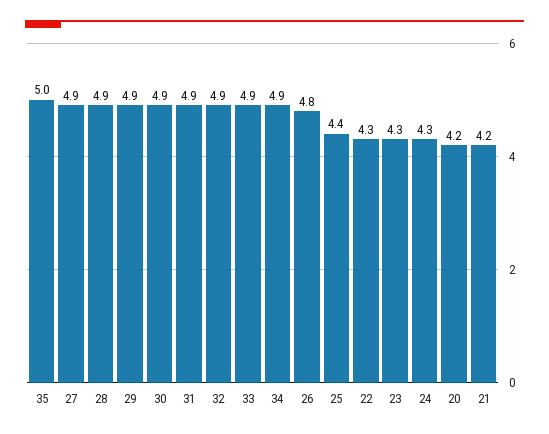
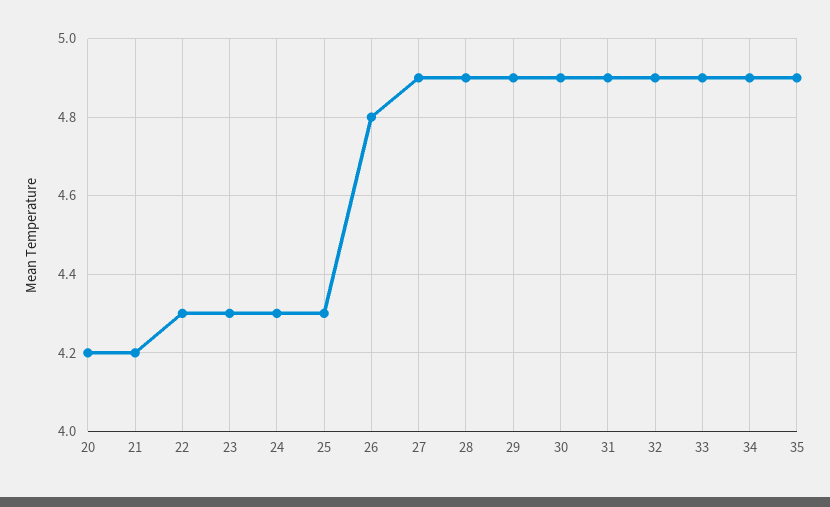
35: 5 -> 4.9
25: 4.4 -> 4.3

